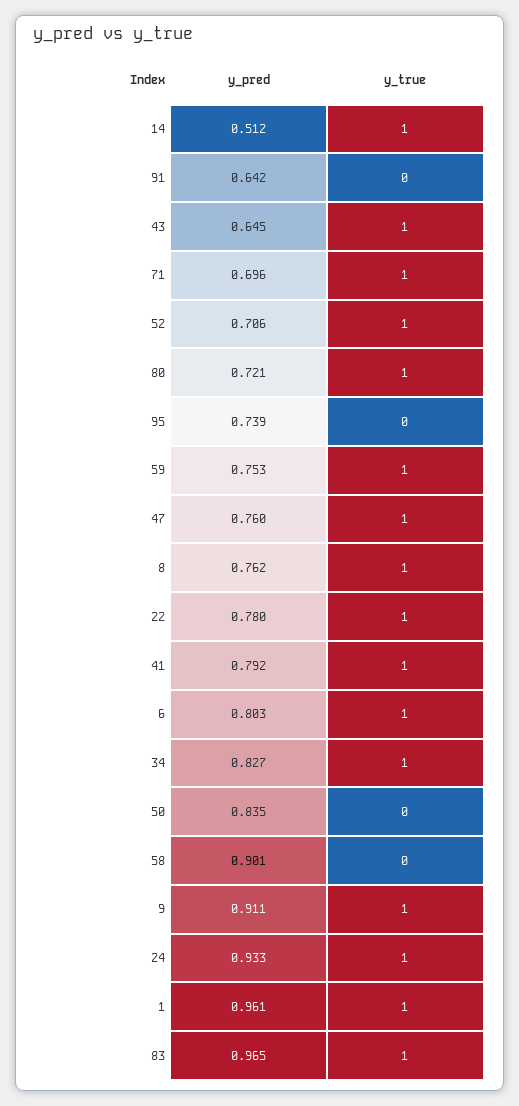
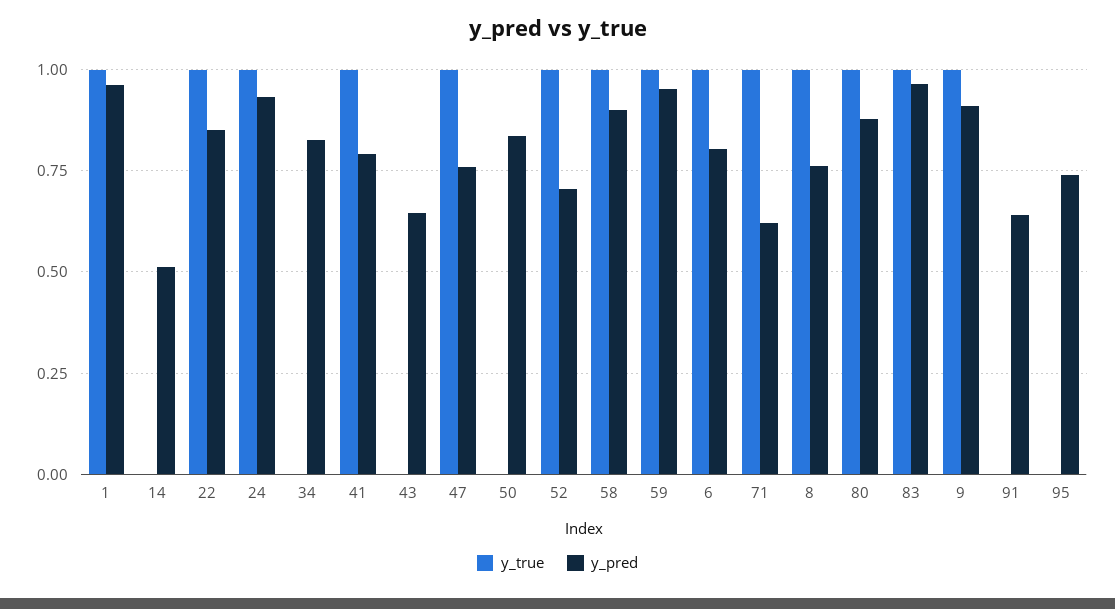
y_true, 14: 1 -> 0
y_true, 43: 1 -> 0
y_pred, 71: 0.696 -> 0.625
y_pred, 80: 0.721 -> 0.875
y_pred, 59: 0.753 -> 0.95
y_pred, 22: 0.78 -> 0.85
y_true, 34: 1 -> 0
y_true, 58: 0 -> 1

